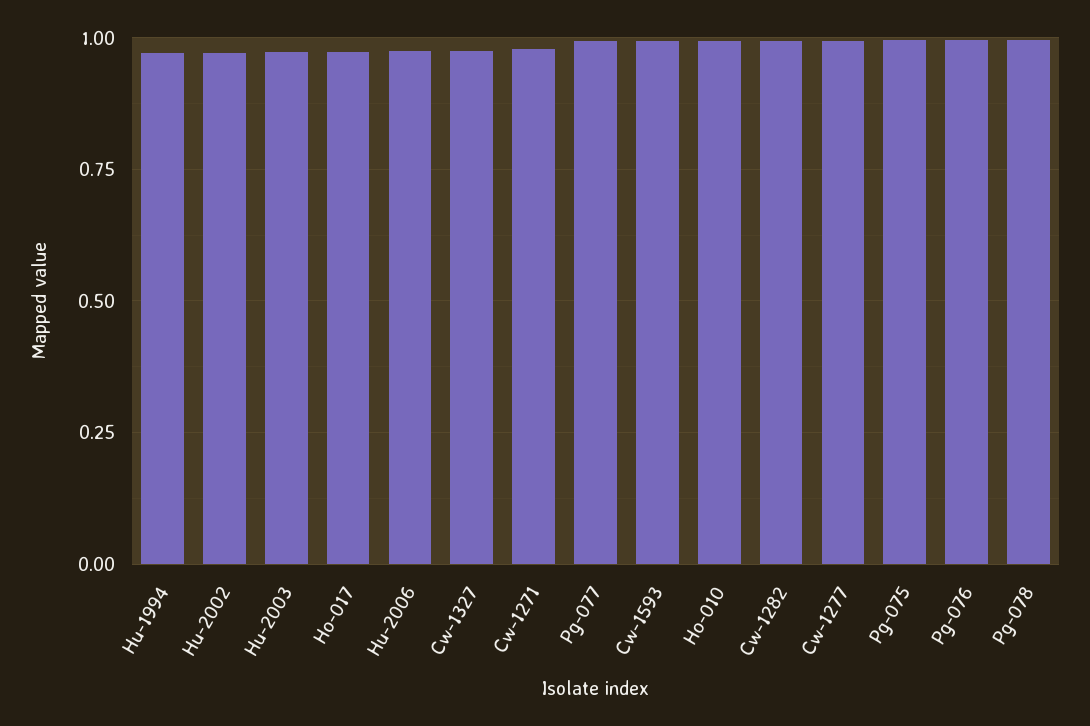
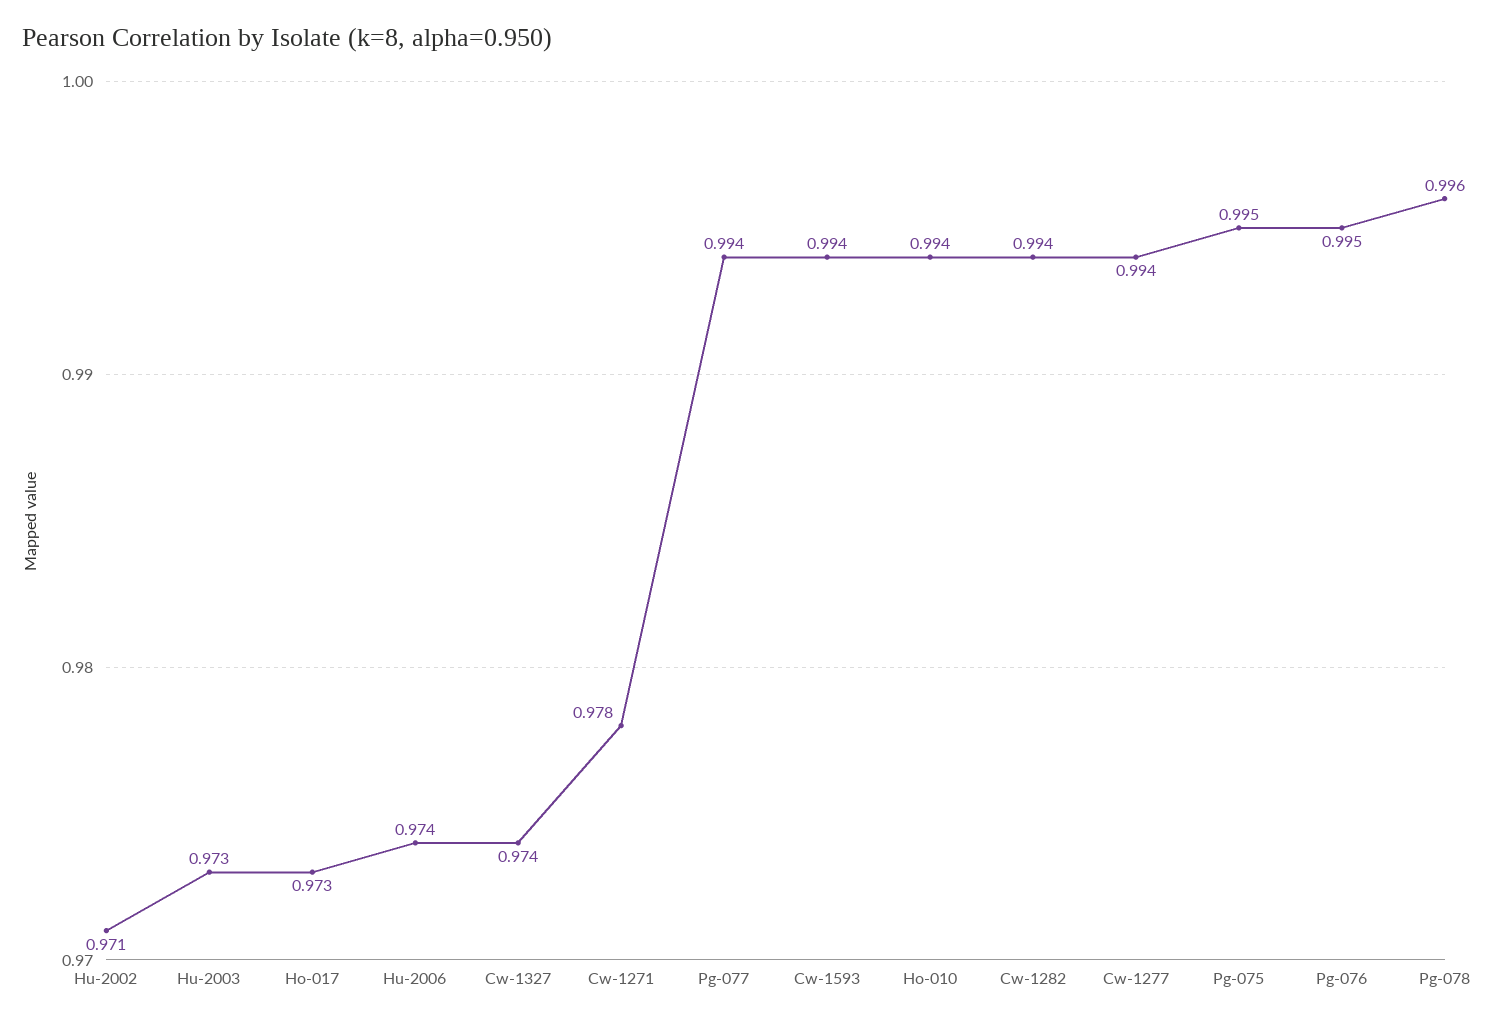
Hu-1994: 0.975 -> none

